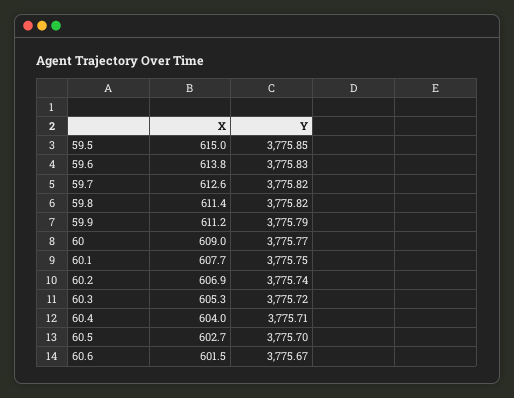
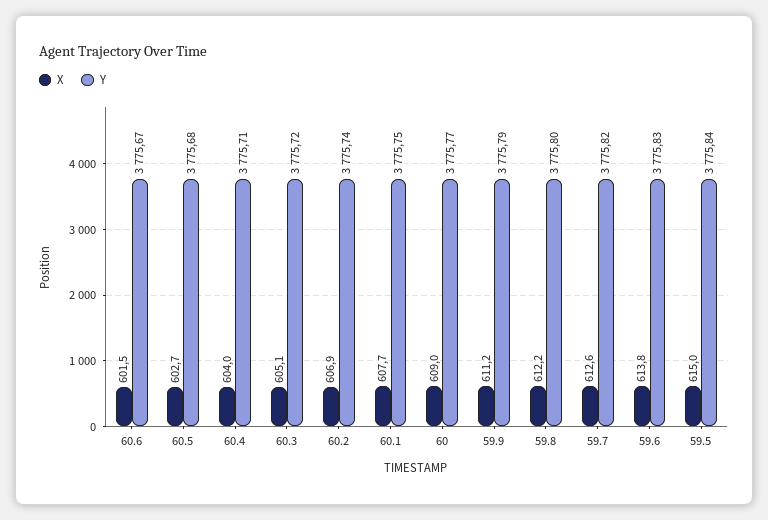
Y, 59.5: 3775.85 -> 3775.84
X, 59.8: 611.4 -> 612.2
Y, 59.8: 3775.82 -> 3775.8
X, 60.3: 605.3 -> 605.1
Y, 60.5: 3775.7 -> 3775.68

